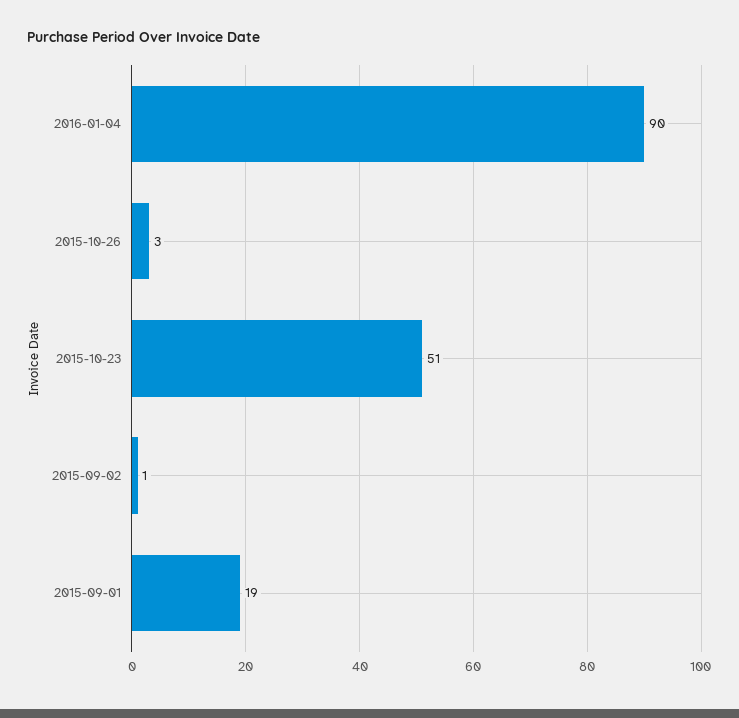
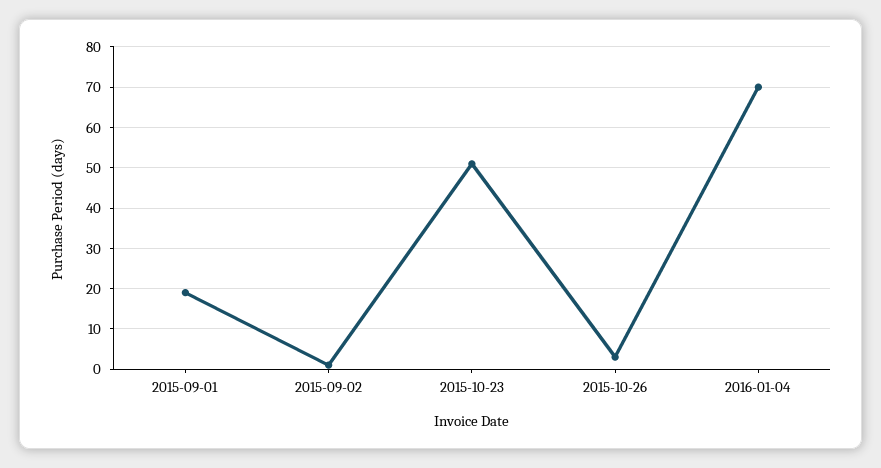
2016-01-04: 90 -> 70

